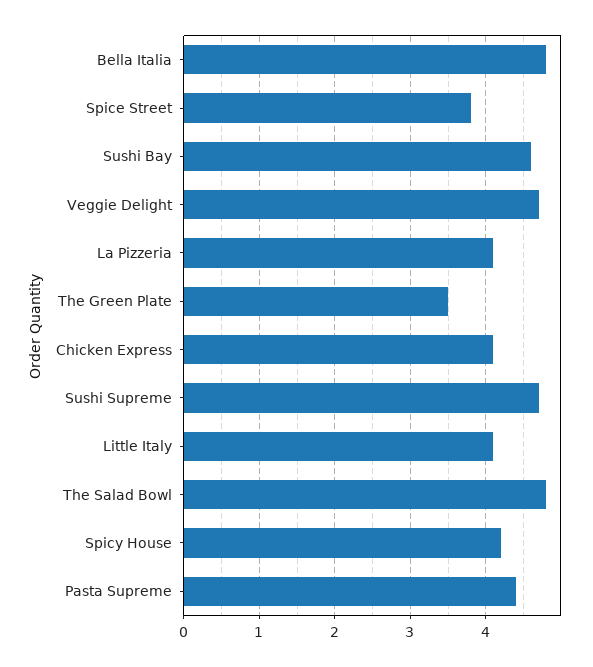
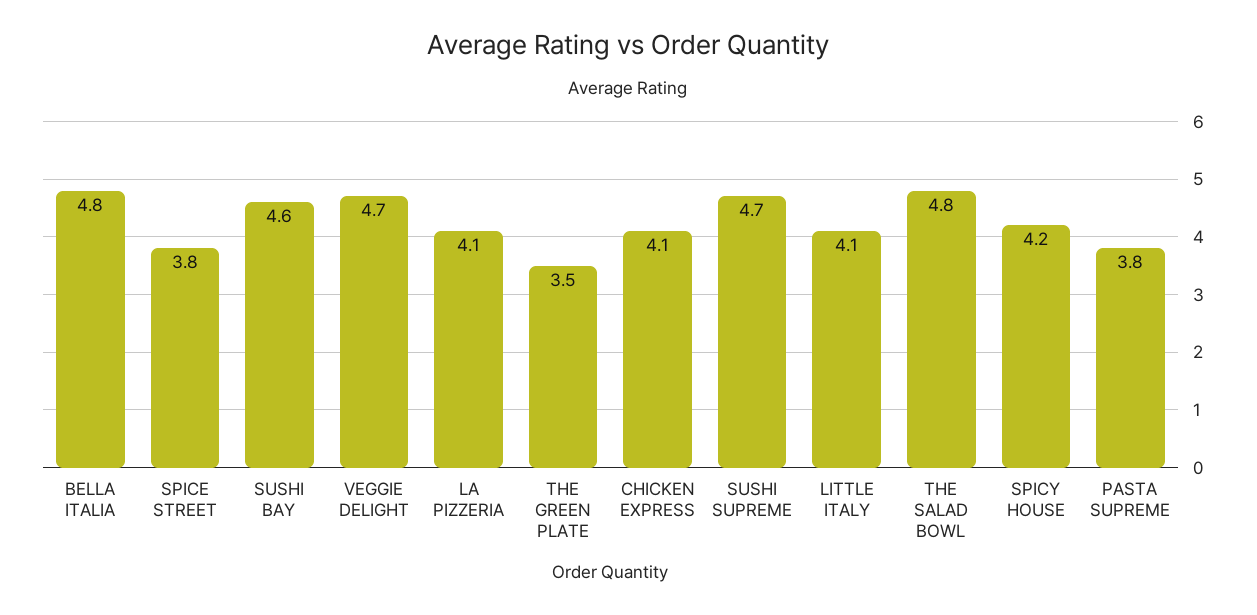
Pasta Supreme: 4.4 -> 3.8

